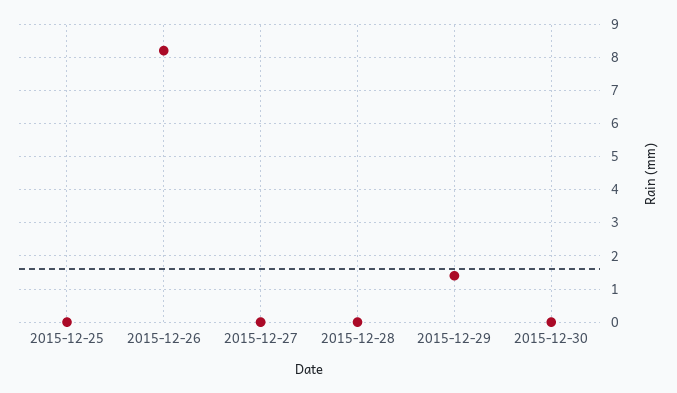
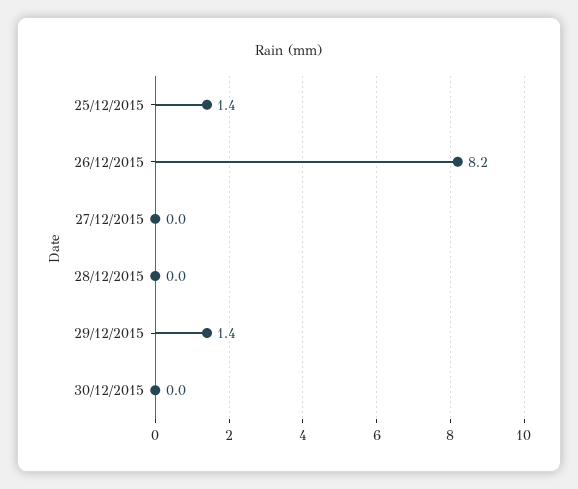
2015-12-25: 0 -> 1.4

